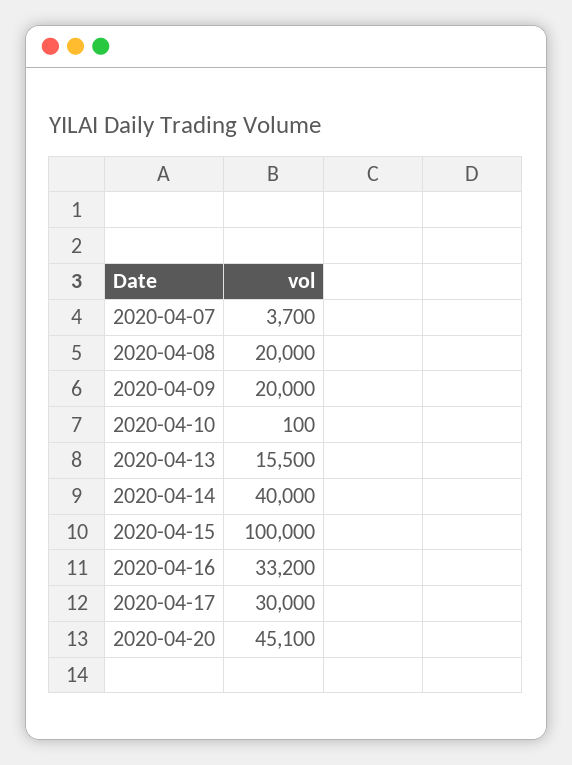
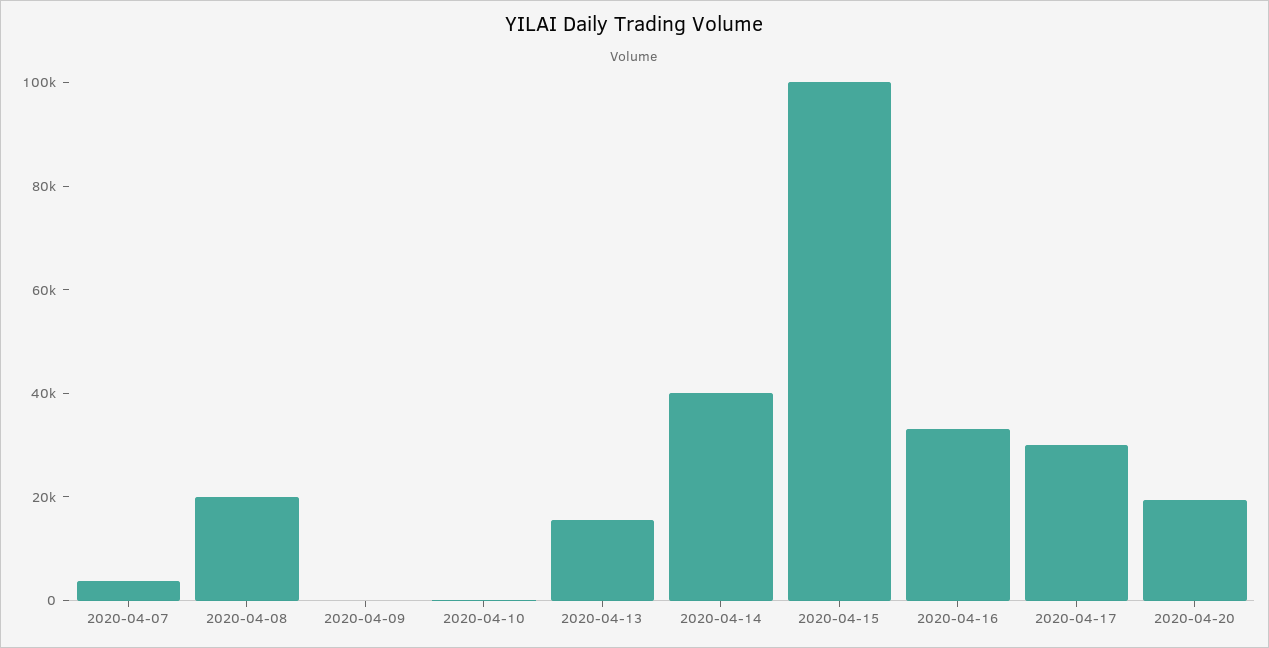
2020-04-09: 20000 -> 0
2020-04-20: 45100 -> 20000

